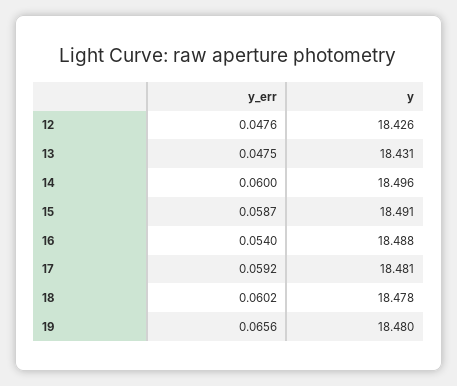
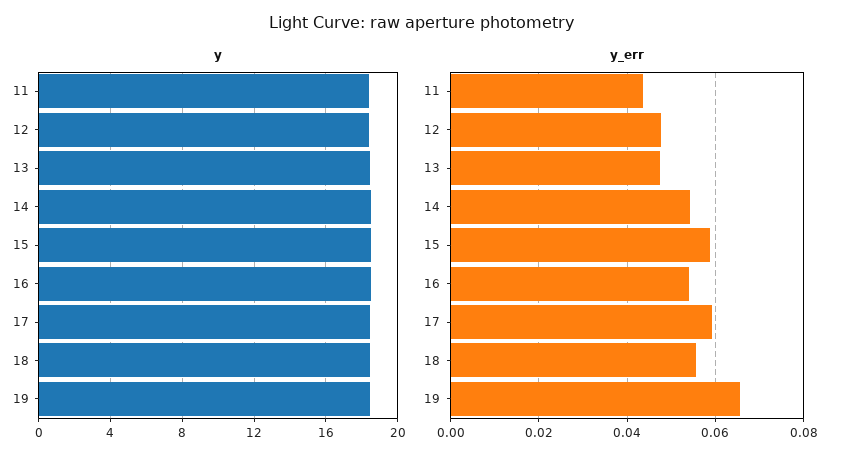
y_err, 14: 0.06 -> 0.054
y_err, 18: 0.0602 -> 0.056
y, 11: none -> 18.5
y_err, 11: none -> 0.044

